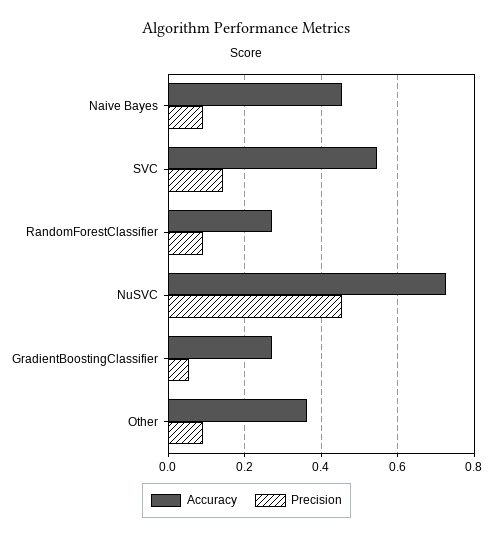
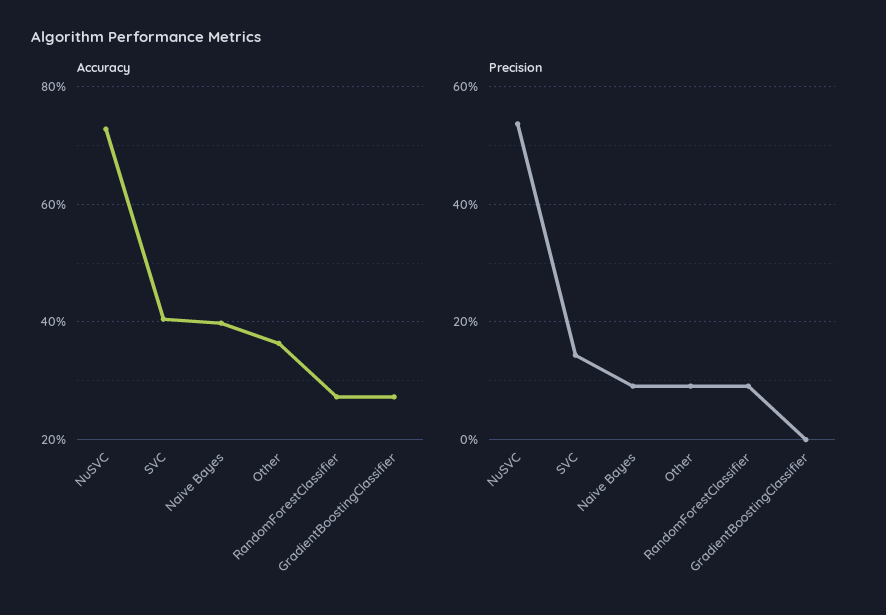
Accuracy, Naive Bayes: 0.46 -> 0.4
Accuracy, SVC: 0.54 -> 0.4
Precision, NuSVC: 0.46 -> 0.54
Precision, GradientBoostingClassifier: 0.06 -> 0

